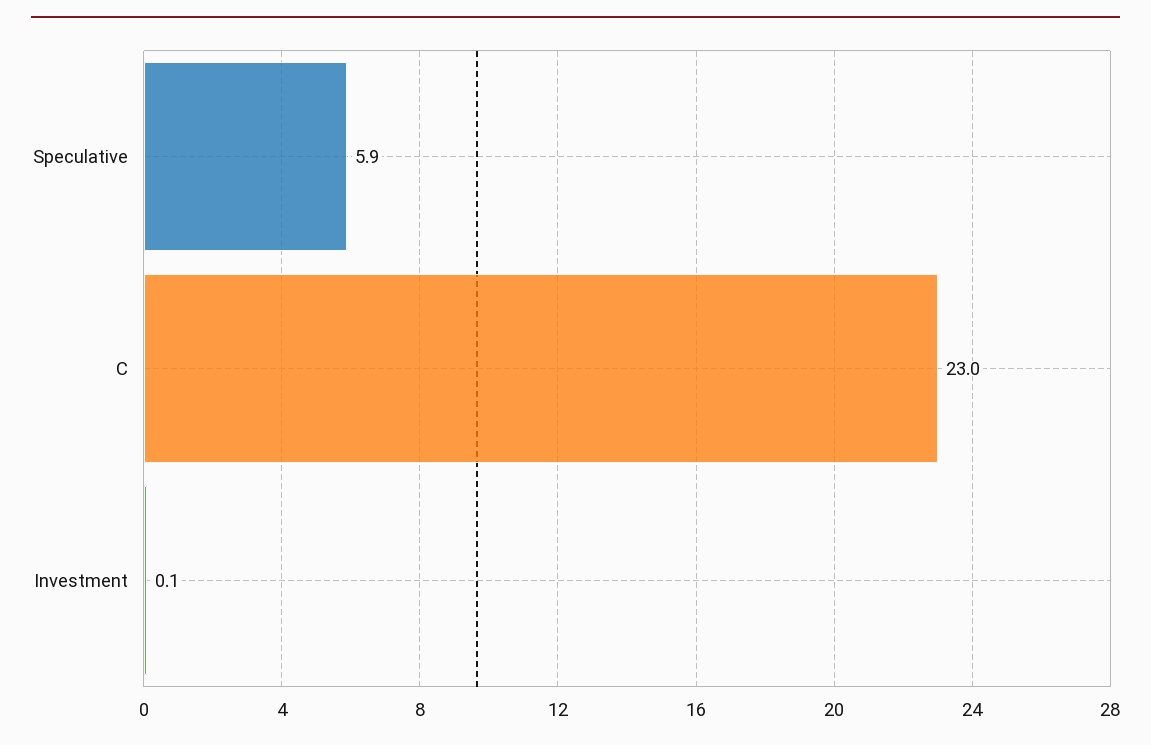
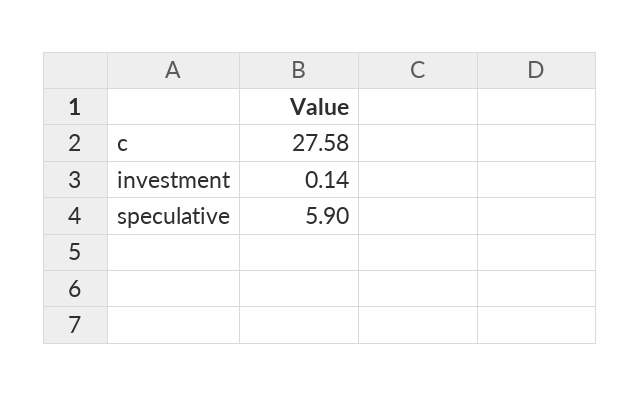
C: 23 -> 27.58

